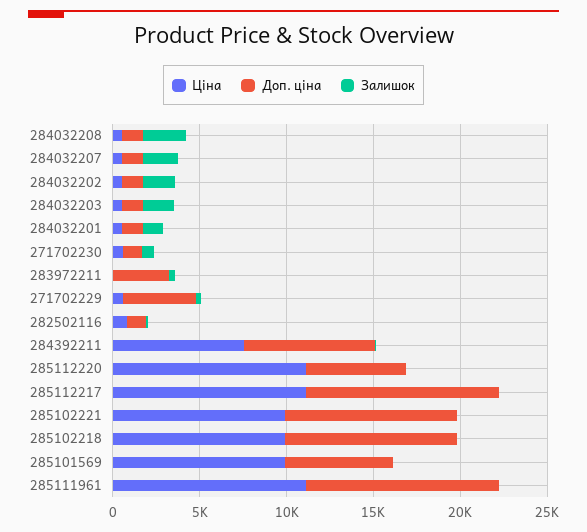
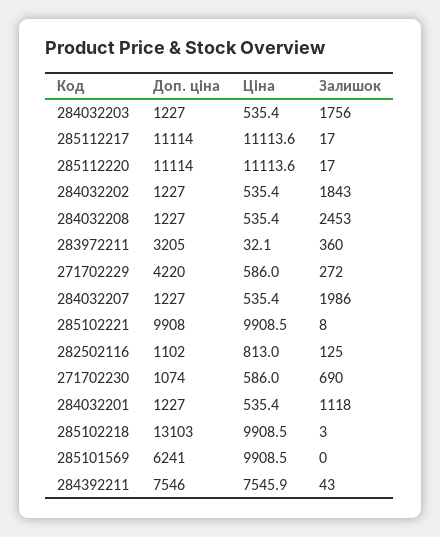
Доп. ціна, 285112220: 6000 -> 11114
Доп. ціна, 285102218: 10000 -> 13103
Ціна, 285111961: 11000 -> none
Доп. ціна, 285111961: 11000 -> none
Залишок, 285111961: 0 -> none

